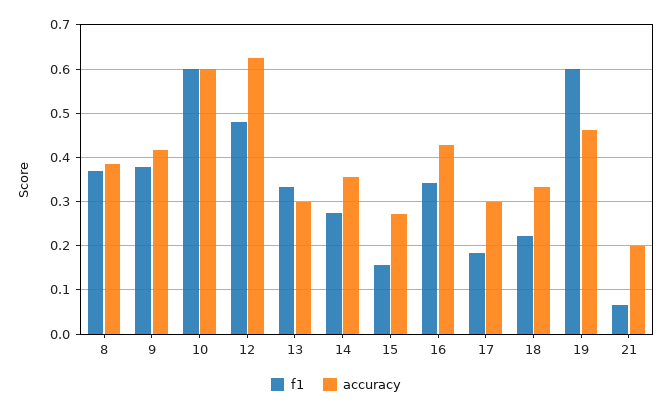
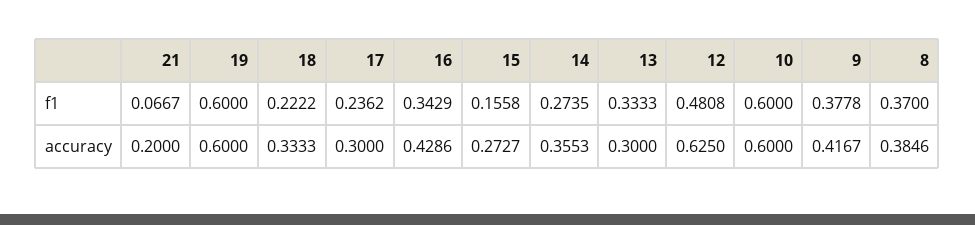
f1, 17: 0.18 -> 0.2362
accuracy, 19: 0.46 -> 0.6

